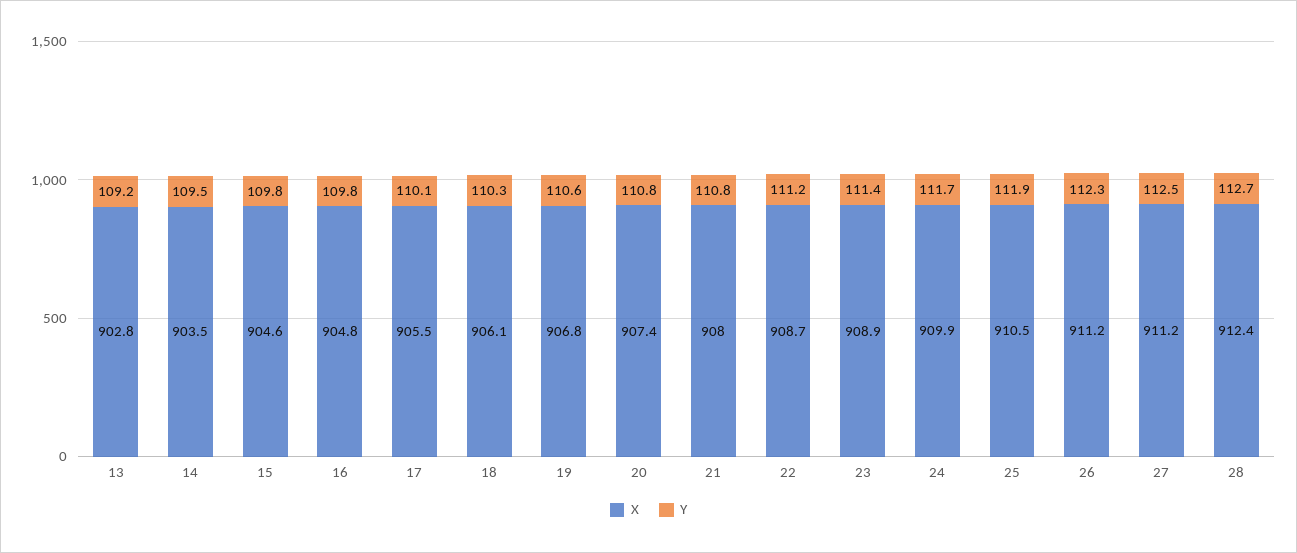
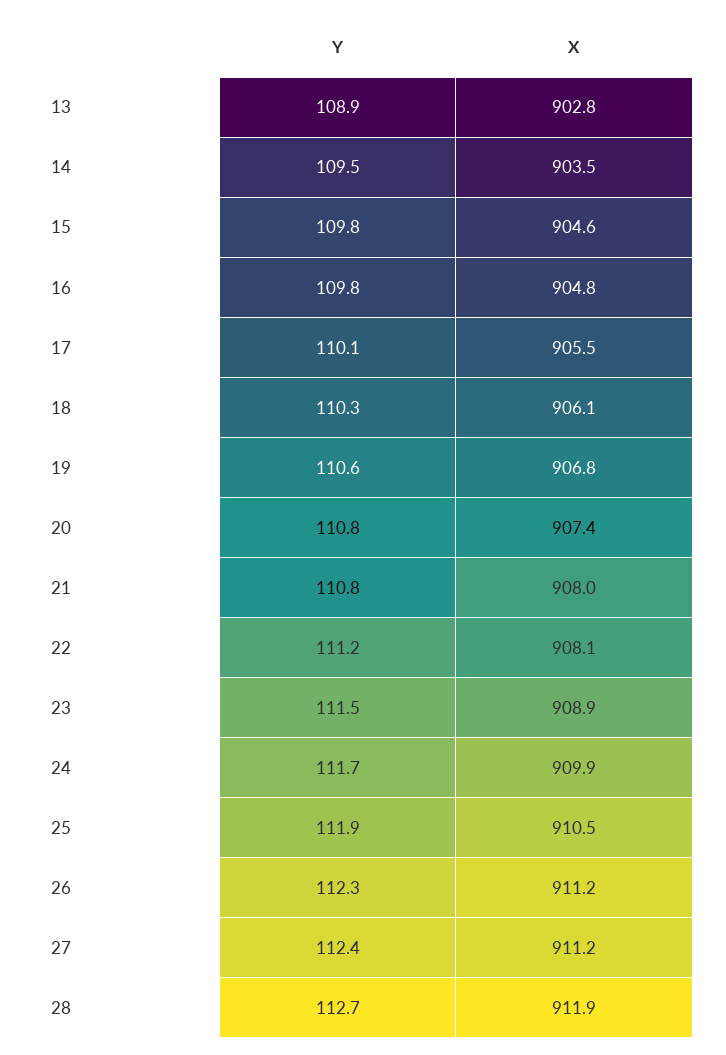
Y, 13: 109.2 -> 108.9
X, 22: 908.7 -> 908.1
Y, 23: 111.4 -> 111.5
Y, 27: 112.5 -> 112.4
X, 28: 912.4 -> 911.9

